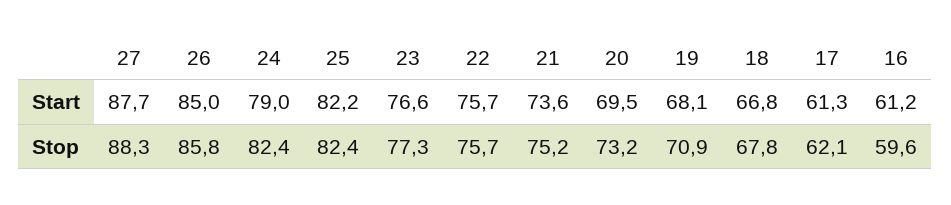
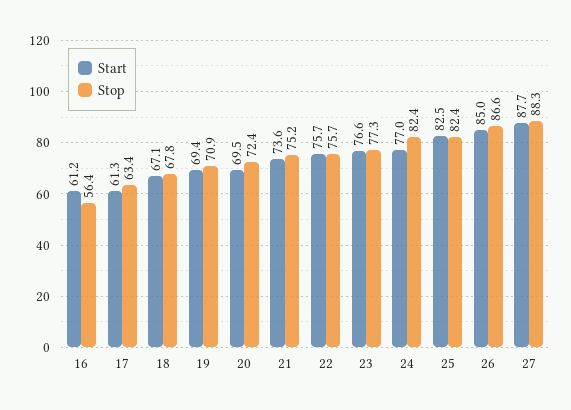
Start, 24: 79 -> 77
Start, 25: 82.2 -> 82.5
Start, 19: 68.1 -> 69.4
Start, 18: 66.8 -> 67.1
Stop, 26: 85.8 -> 86.6
Stop, 20: 73.2 -> 72.4
Stop, 17: 62.1 -> 63.4
Stop, 16: 59.6 -> 56.4

